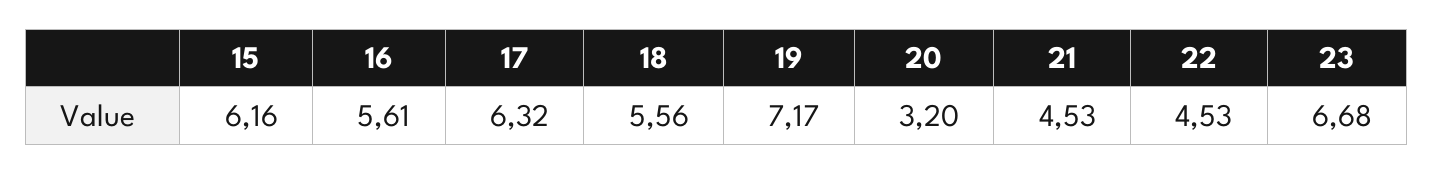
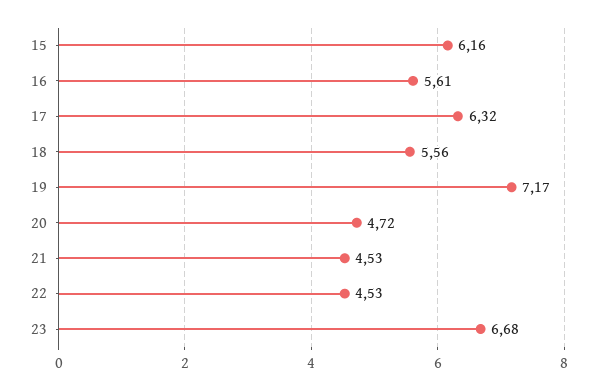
20: 3.2 -> 4.72

